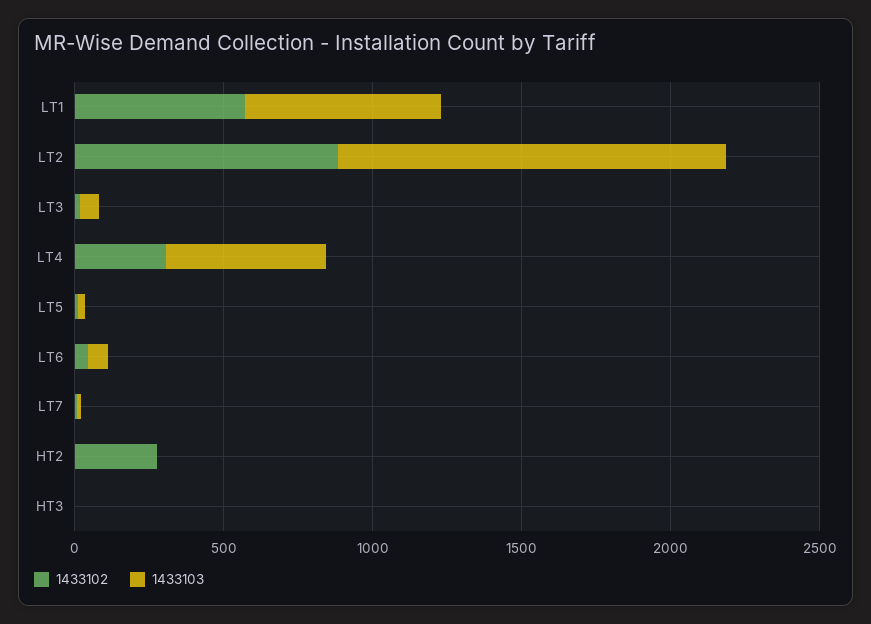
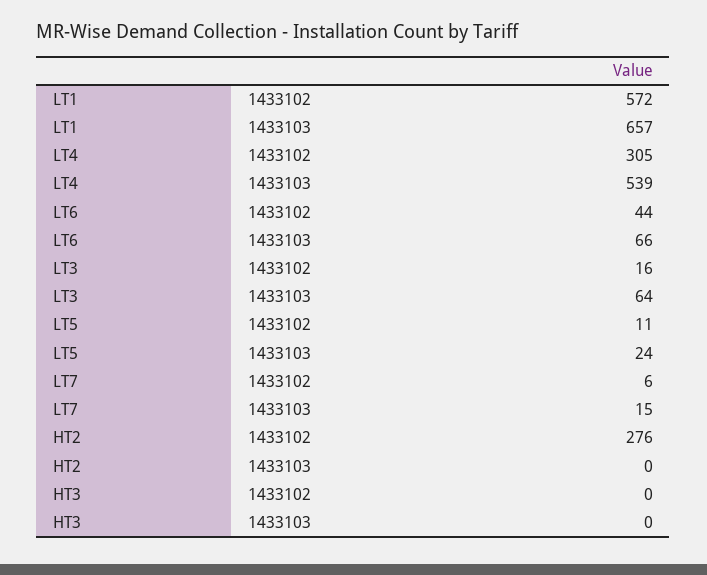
1433102, LT2: 900 -> none
1433103, LT2: 1300 -> none

